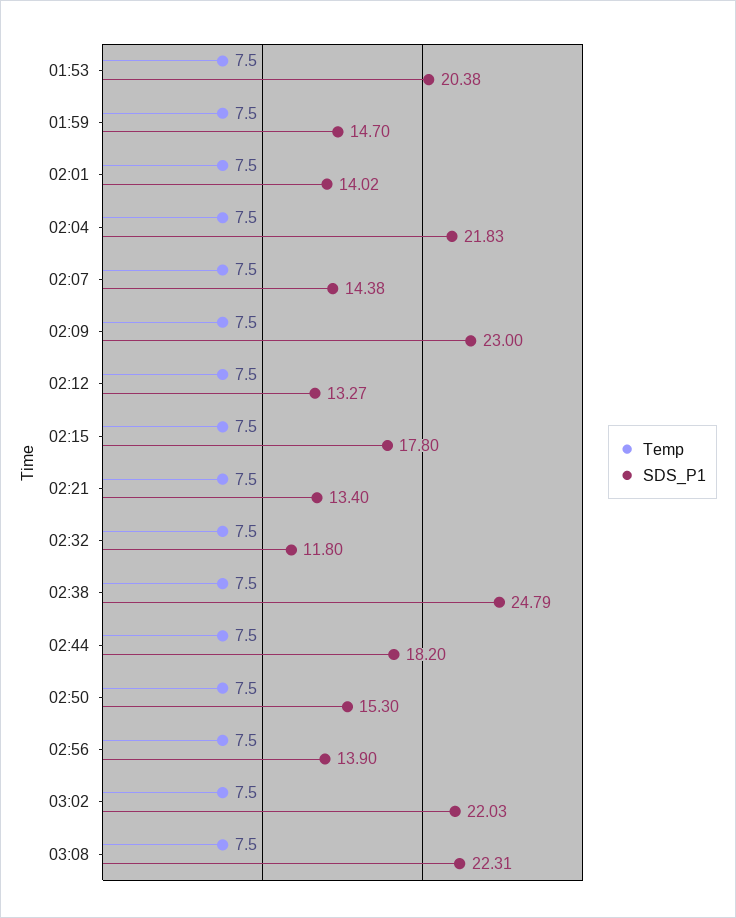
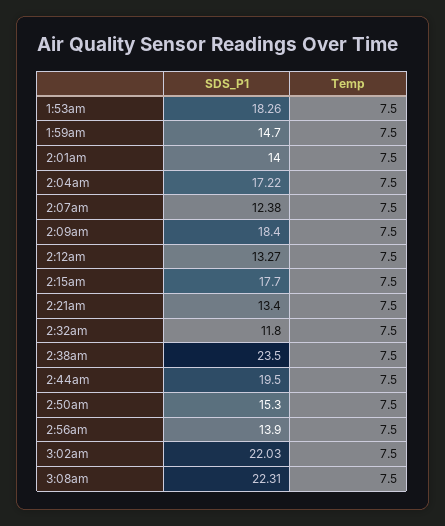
SDS_P1, 01:53: 20.38 -> 18.26
SDS_P1, 02:01: 14.02 -> 14
SDS_P1, 02:04: 21.83 -> 17.22
SDS_P1, 02:07: 14.38 -> 12.38
SDS_P1, 02:09: 23 -> 18.4
SDS_P1, 02:15: 17.8 -> 17.7
SDS_P1, 02:38: 24.79 -> 23.5
SDS_P1, 02:44: 18.2 -> 19.5

